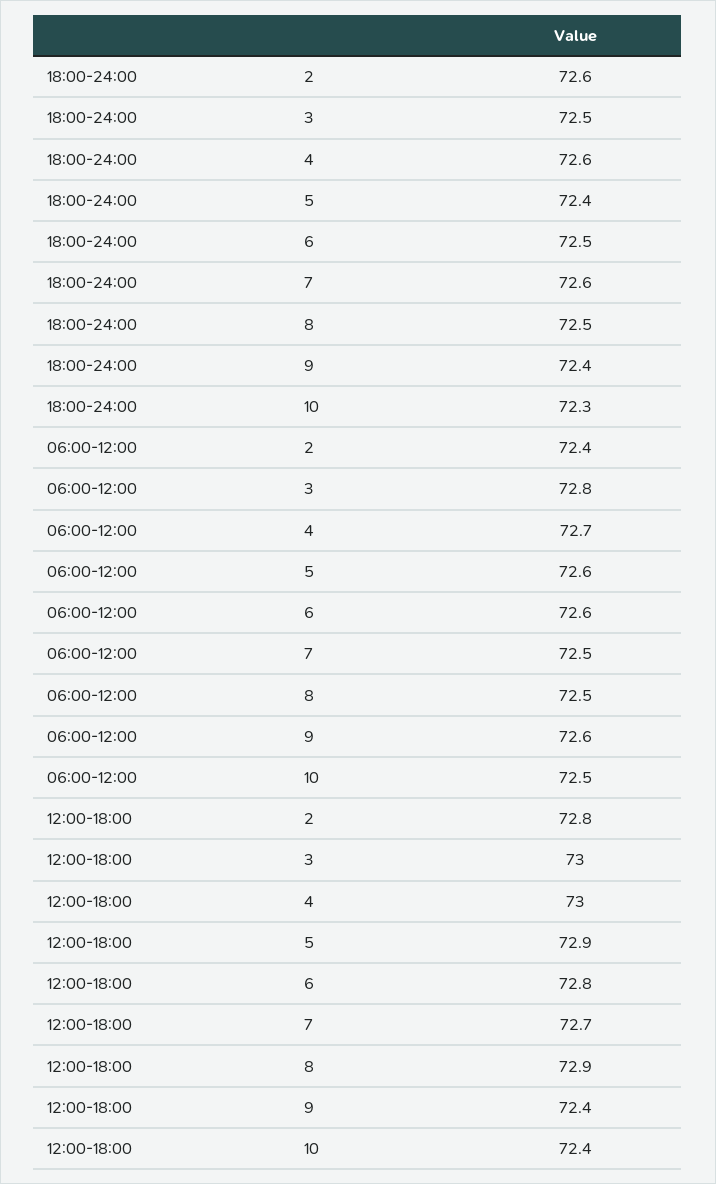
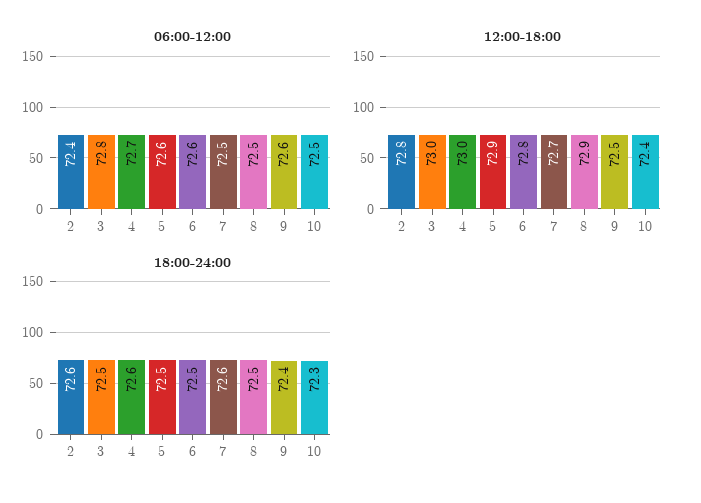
18:00-24:00, 5: 72.4 -> 72.5
12:00-18:00, 9: 72.4 -> 72.5

